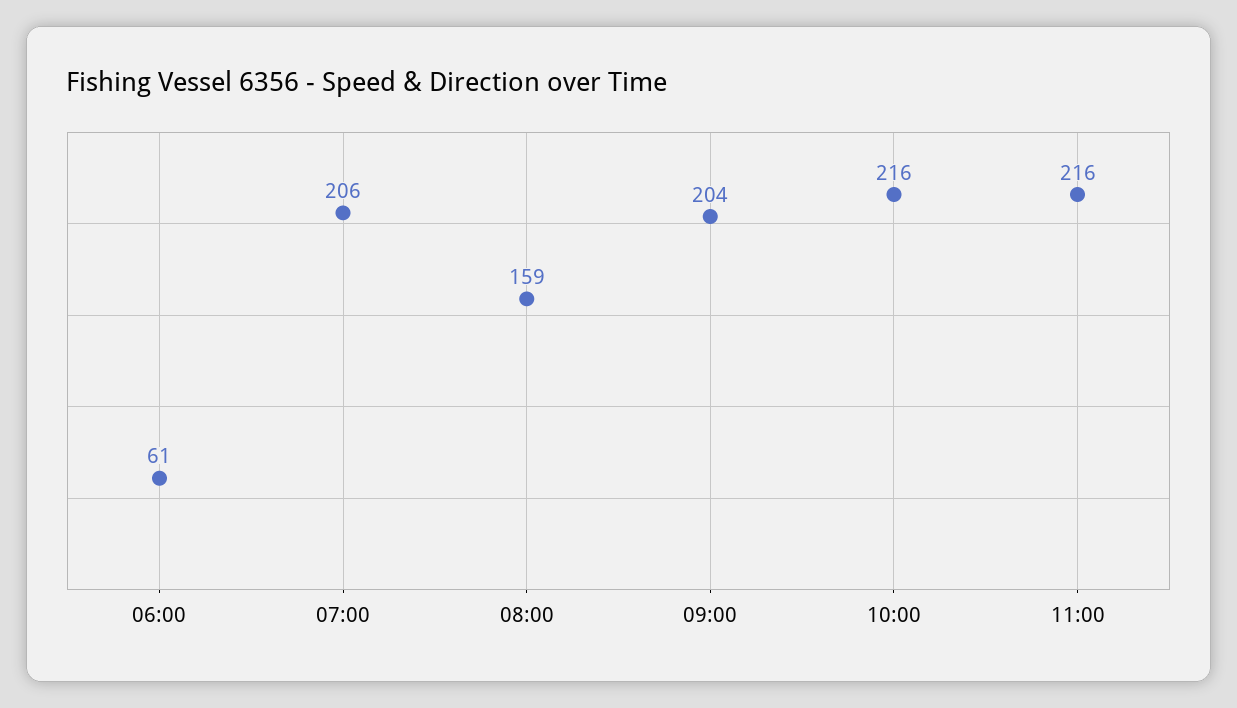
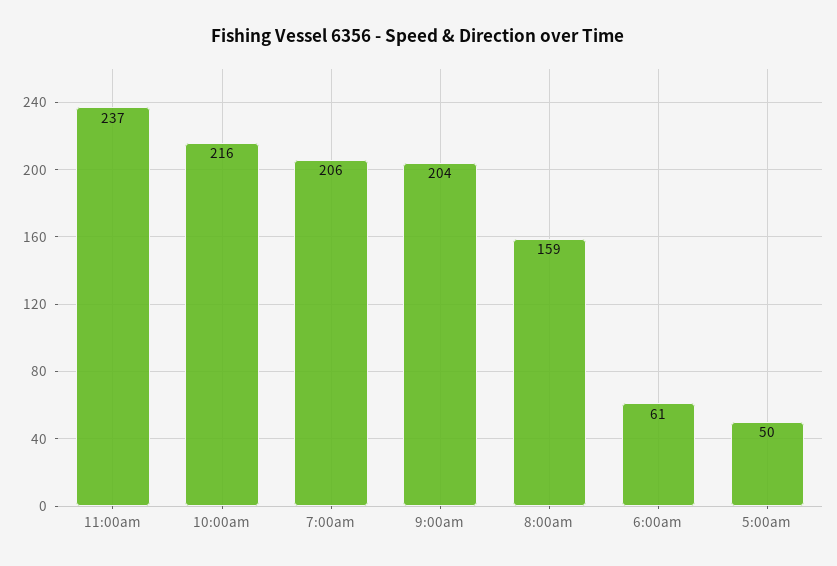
11:00: 216 -> 237
5:00am: none -> 50

